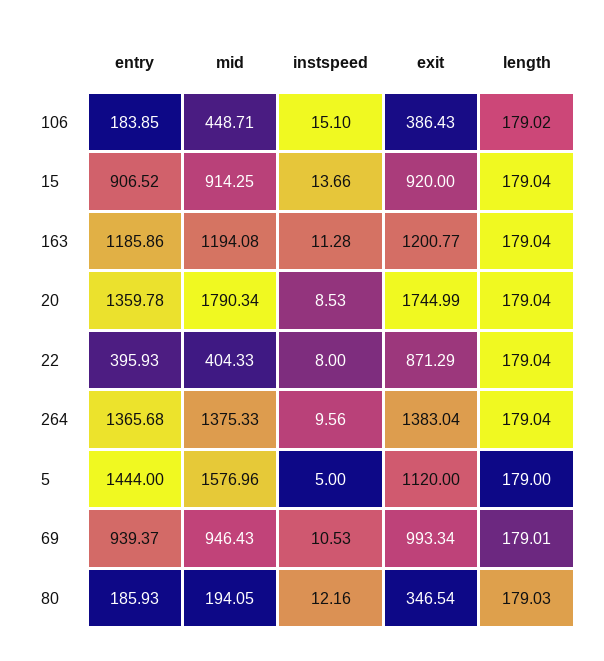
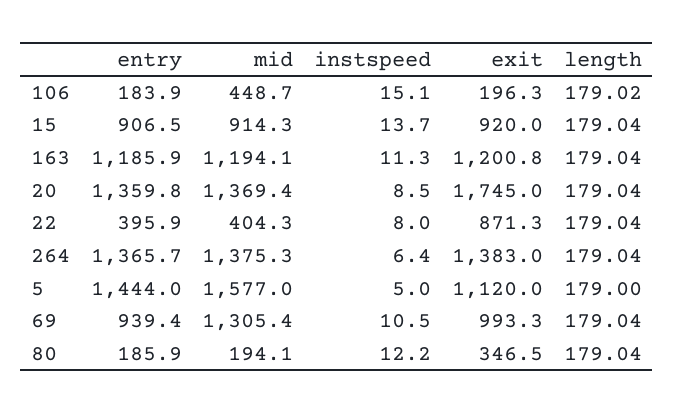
exit, 106: 386.43 -> 196.3
mid, 20: 1790.34 -> 1369.4
instspeed, 264: 9.56 -> 6.4
mid, 69: 946.43 -> 1305.4
length, 69: 179.01 -> 179.04
length, 80: 179.03 -> 179.04

